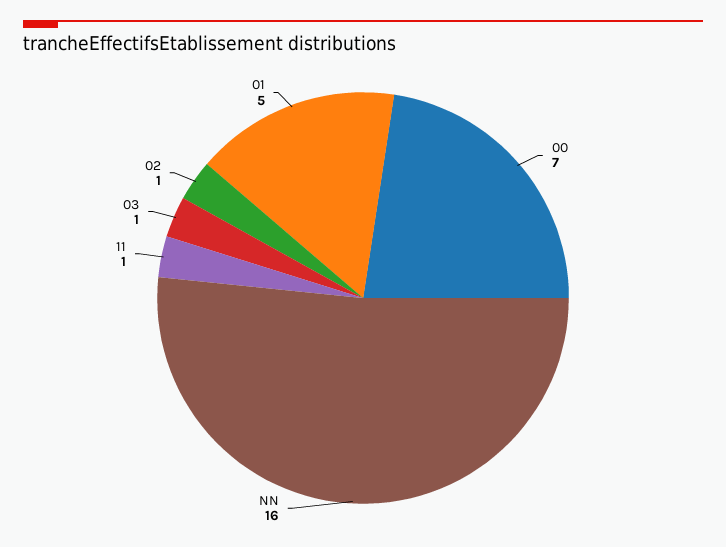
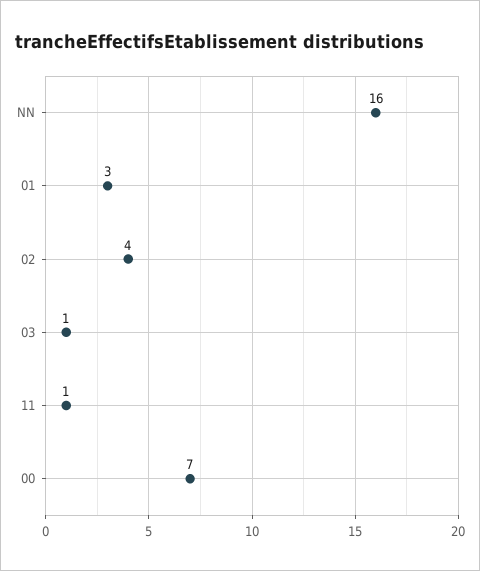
02: 1 -> 4
01: 5 -> 3

